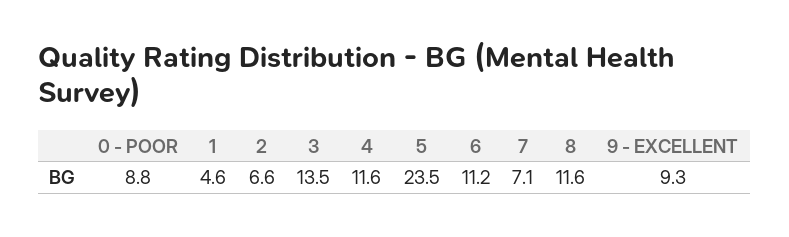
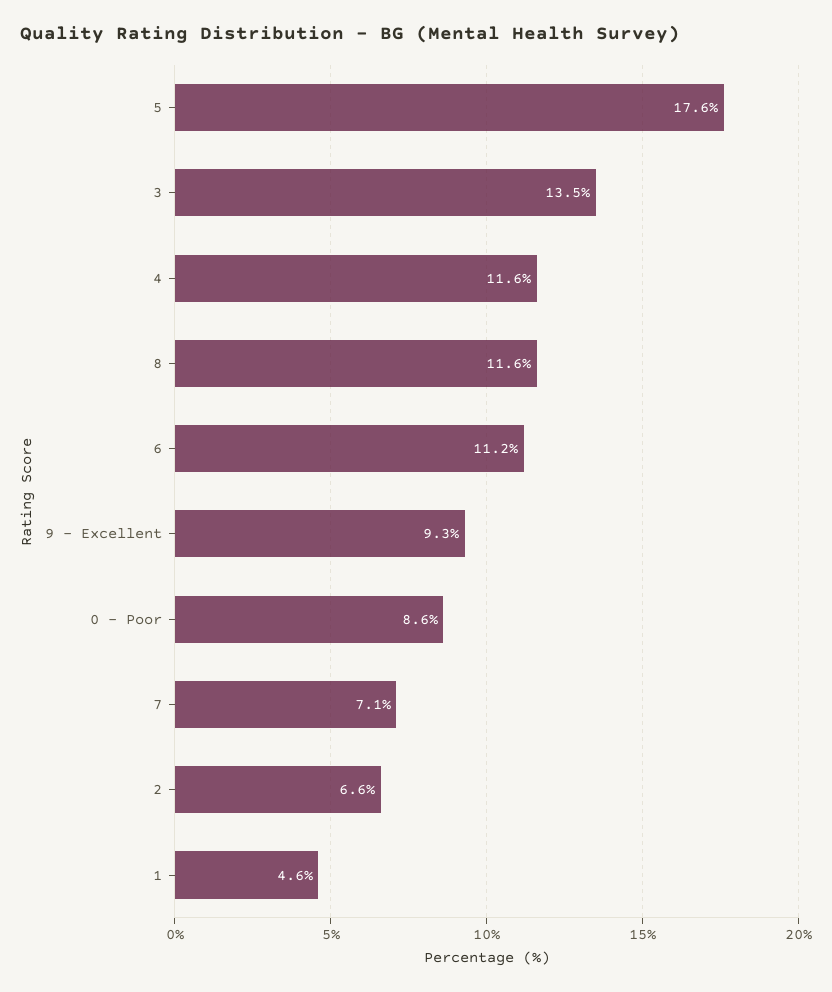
0 - POOR: 8.8 -> 8.6
5: 23.5 -> 17.6

